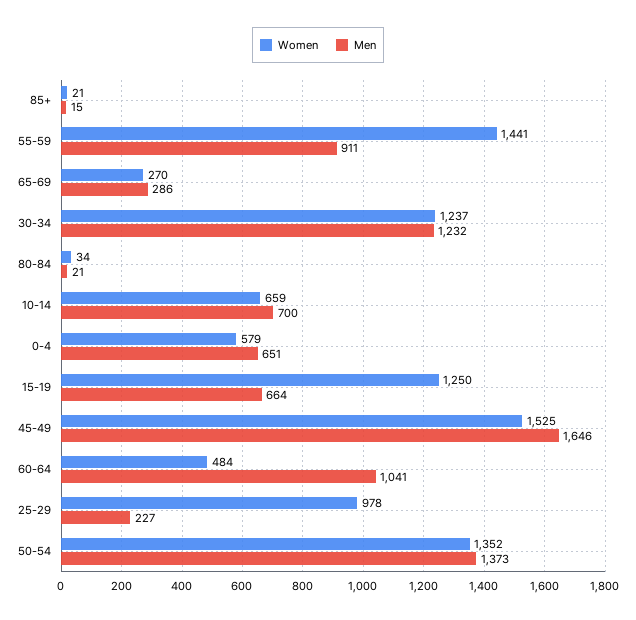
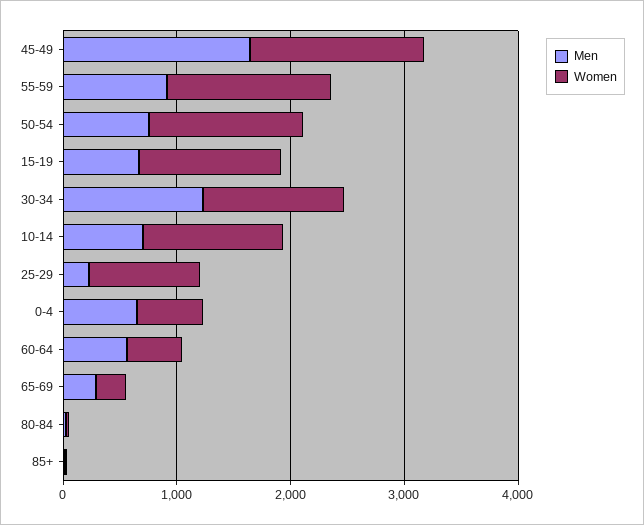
Women, 10-14: 659 -> 1200
Men, 60-64: 1041 -> 600
Men, 50-54: 1373 -> 800

